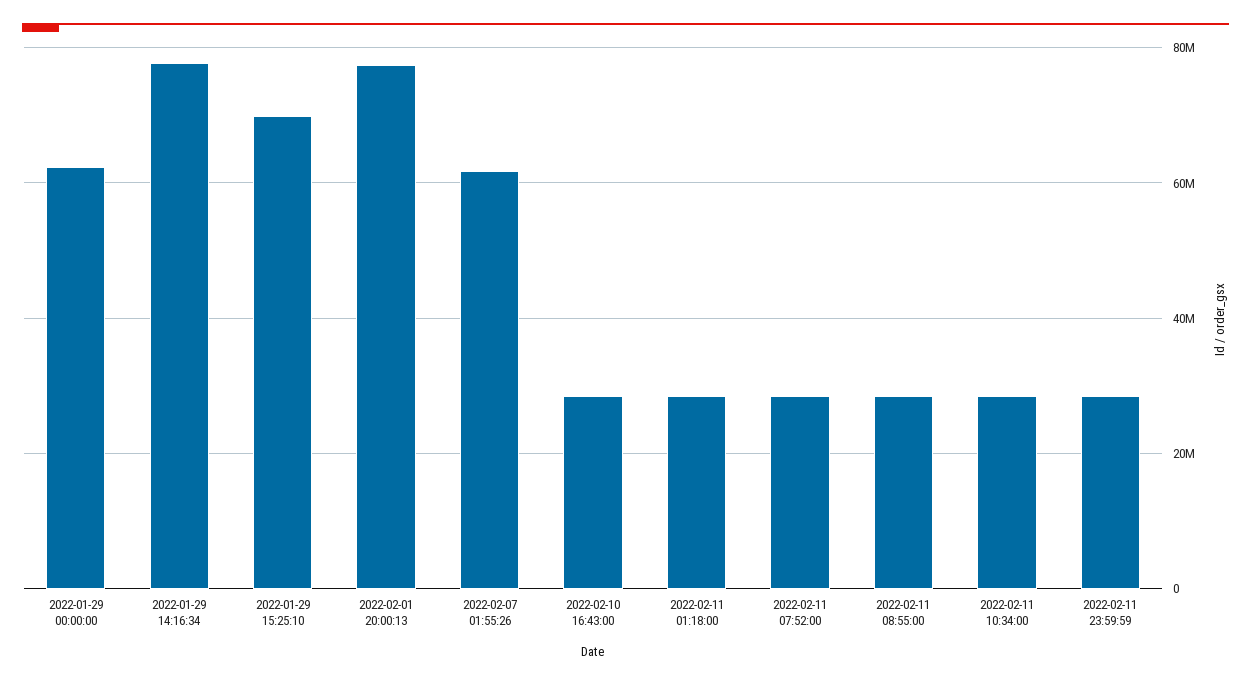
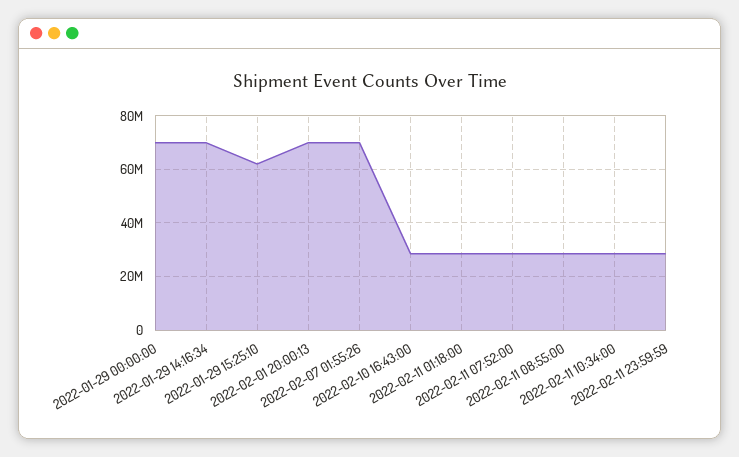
2022-01-29 00:00:00: 62000000 -> 70000000
2022-01-29 14:16:34: 78000000 -> 70000000
2022-01-29 15:25:10: 70000000 -> 62500000
2022-02-01 20:00:13: 78000000 -> 70000000
2022-02-07 01:55:26: 62000000 -> 70000000

